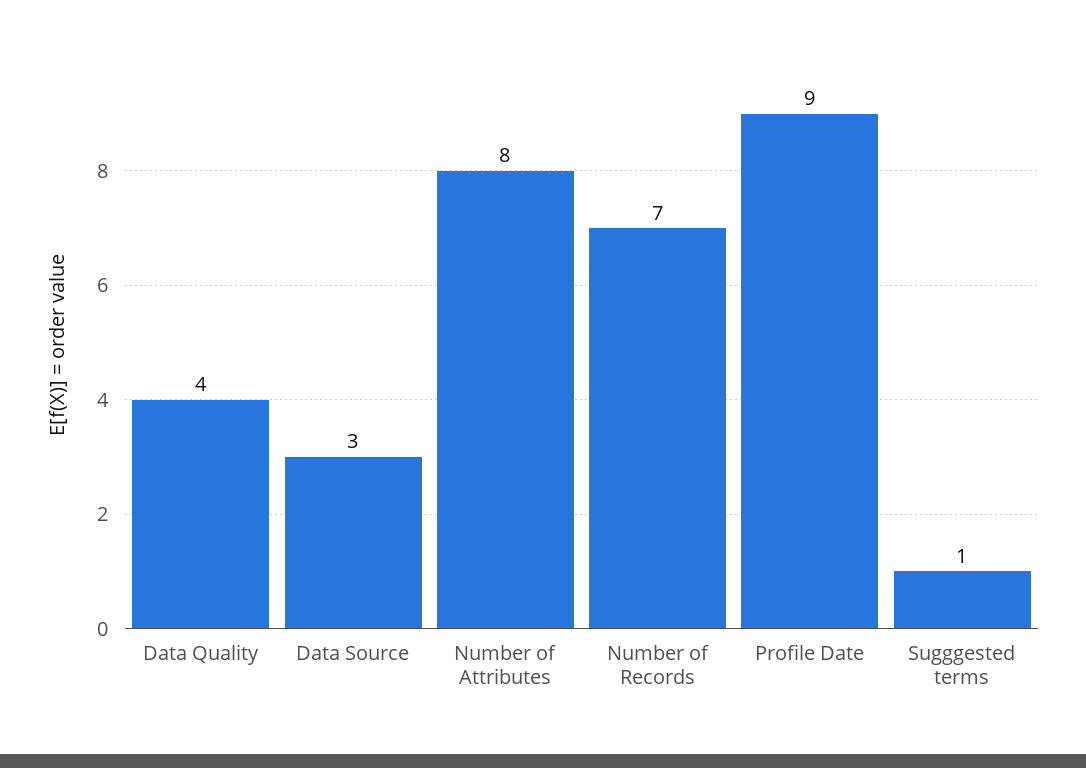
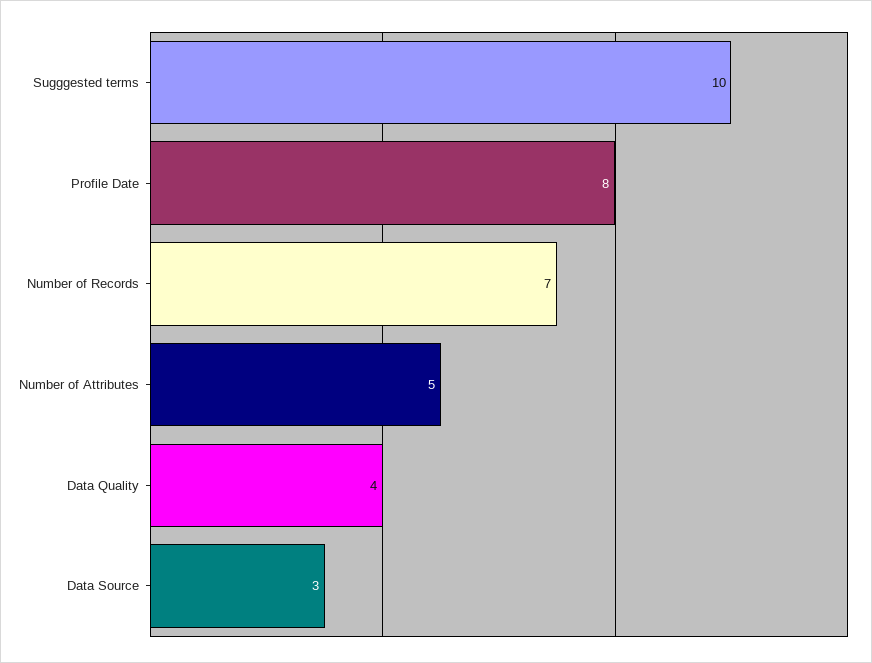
Number of Attributes: 8 -> 5
Profile Date: 9 -> 8
Sugggested terms: 1 -> 10

